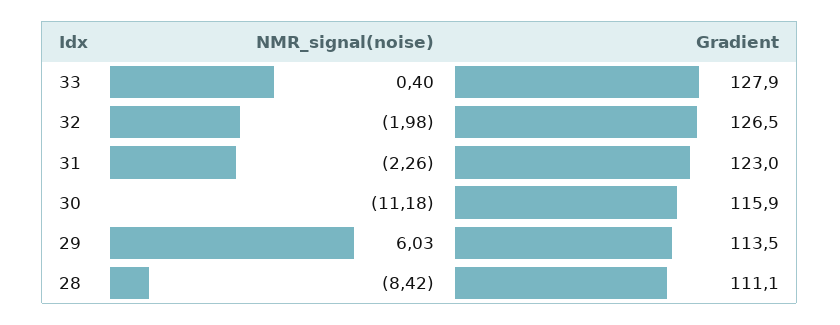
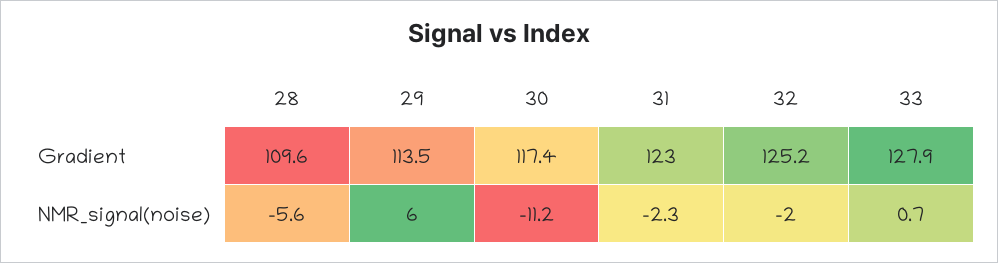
NMR_signal(noise), 33: 0.4 -> 0.7
Gradient, 32: 126.5 -> 125.2
Gradient, 30: 115.9 -> 117.4
NMR_signal(noise), 28: -8.42 -> -5.6
Gradient, 28: 111.1 -> 109.6

